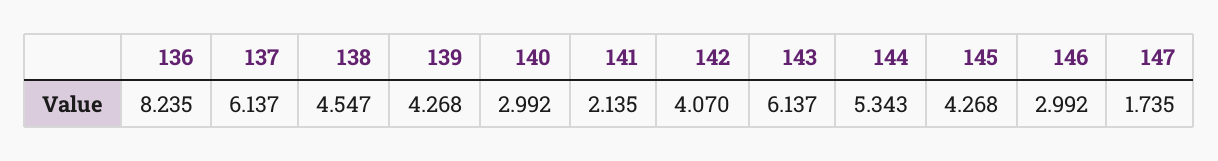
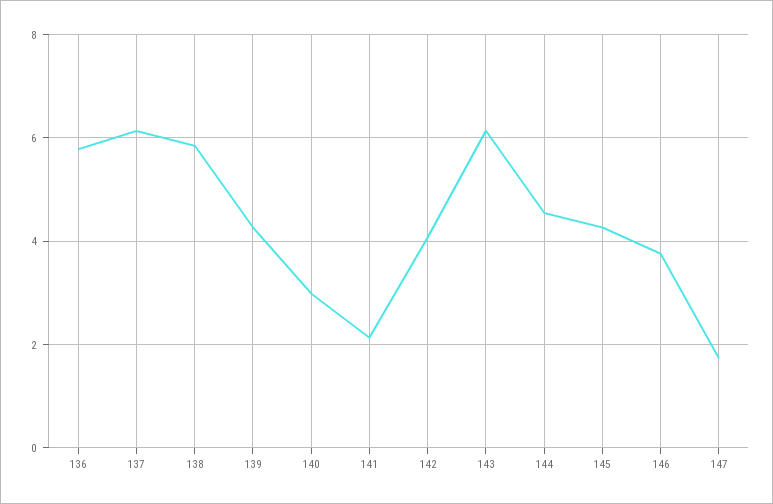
136: 8.235 -> 5.8
138: 4.547 -> 5.8
144: 5.343 -> 4.6
146: 2.992 -> 3.8

